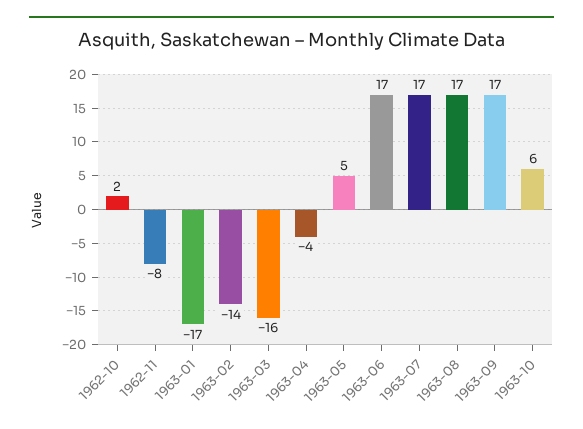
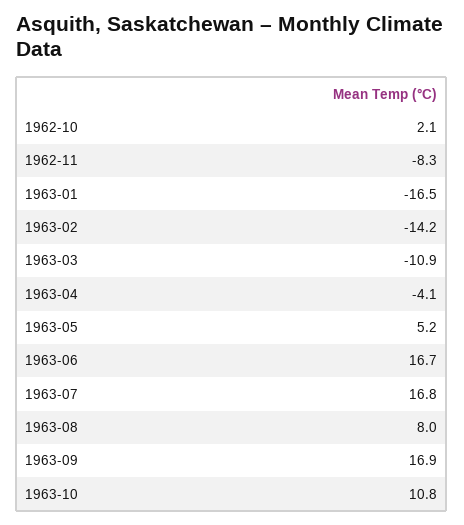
1963-03: -16 -> -10.9
1963-08: 17 -> 8
1963-10: 6 -> 10.8

